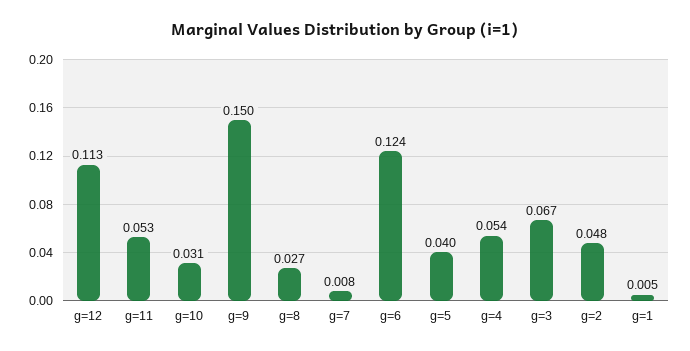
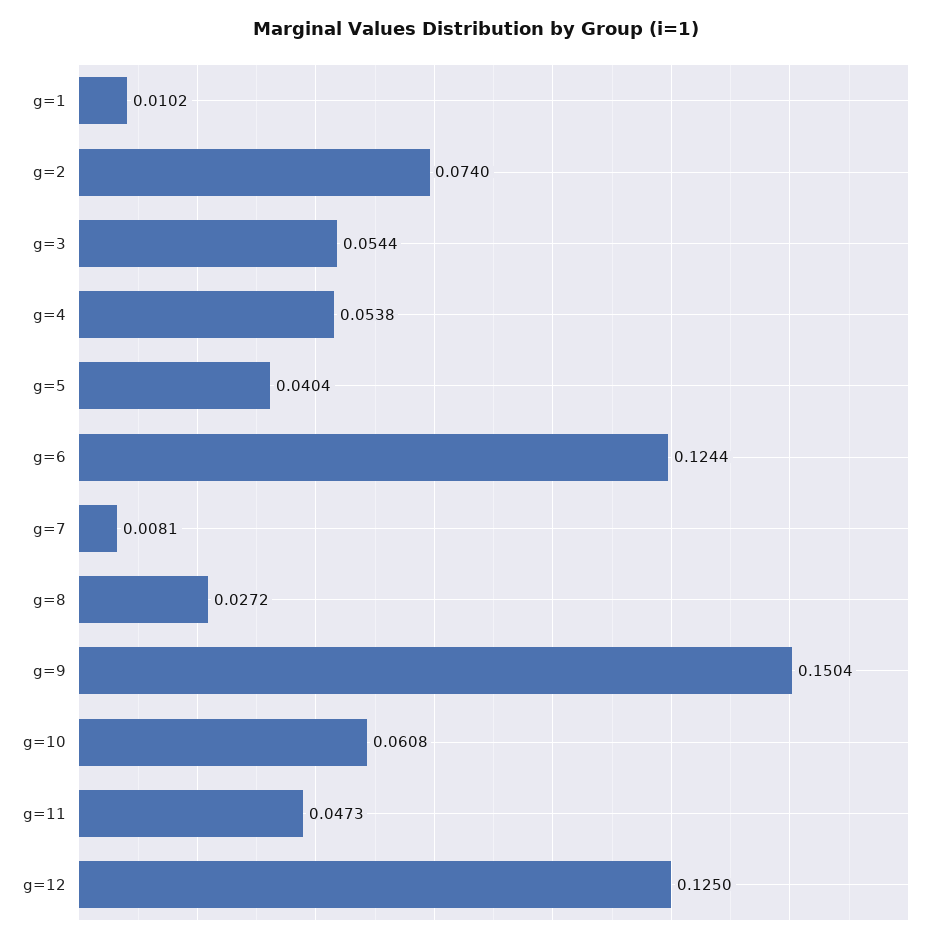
g=12: 0.113 -> 0.125
g=11: 0.053 -> 0.0473
g=10: 0.031 -> 0.0608
g=3: 0.067 -> 0.0544
g=2: 0.048 -> 0.074
g=1: 0.005 -> 0.0102

